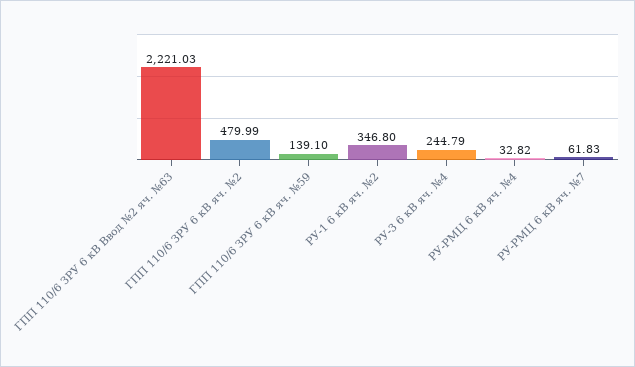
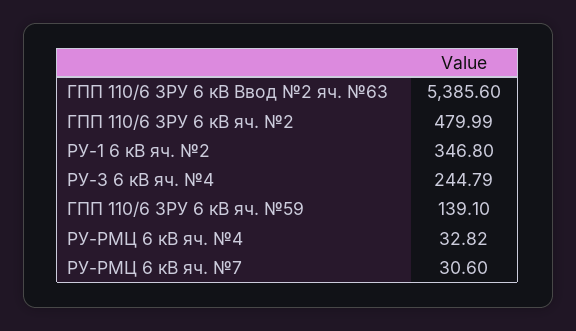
ГПП 110/6 ЗРУ 6 кВ Ввод №2 яч. №63: 2221.03 -> 5385.6
РУ-РМЦ 6 кВ яч. №7: 61.83 -> 30.6

